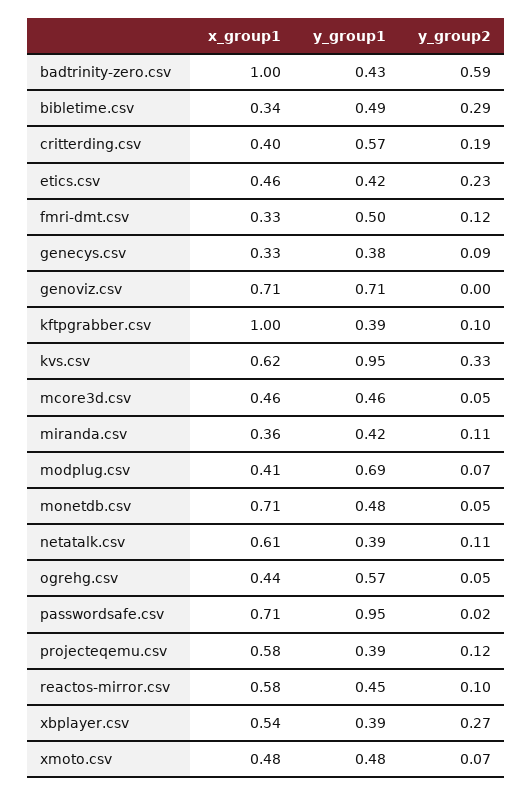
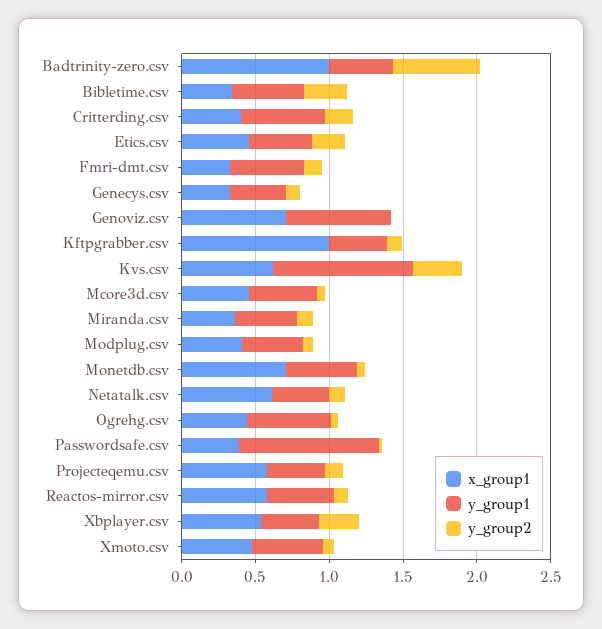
y_group1, modplug.csv: 0.69 -> 0.4
x_group1, passwordsafe.csv: 0.71 -> 0.4

